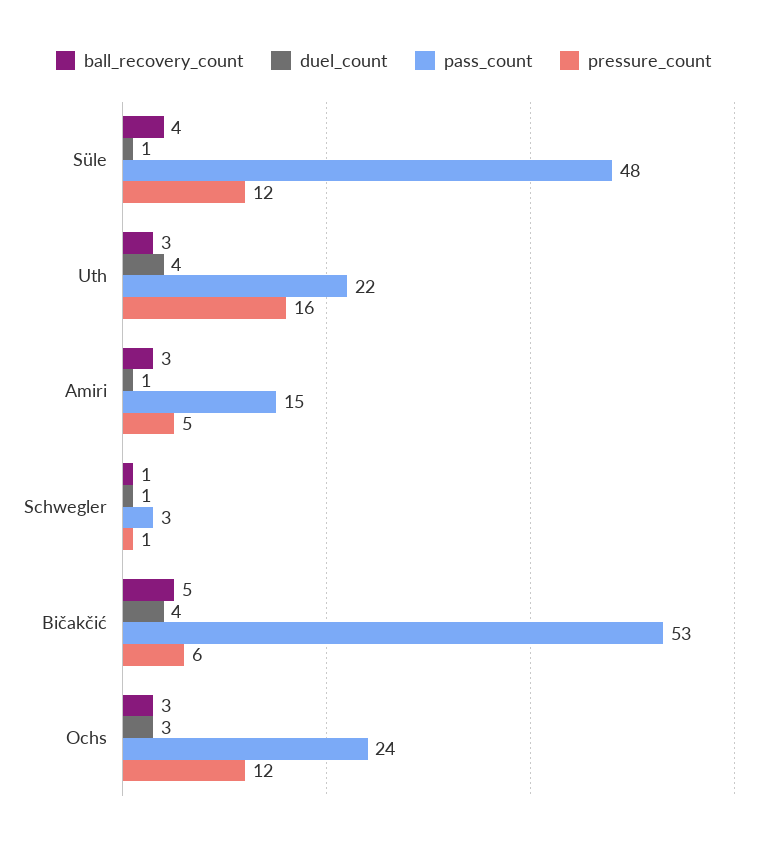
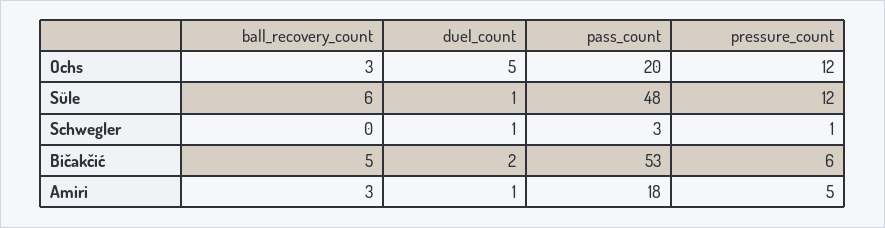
ball_recovery_count, Süle: 4 -> 6
ball_recovery_count, Uth: 3 -> none
duel_count, Uth: 4 -> none
pass_count, Uth: 22 -> none
pressure_count, Uth: 16 -> none
pass_count, Amiri: 15 -> 18
ball_recovery_count, Schwegler: 1 -> 0
duel_count, Bičakčić: 4 -> 2
duel_count, Ochs: 3 -> 5
pass_count, Ochs: 24 -> 20

